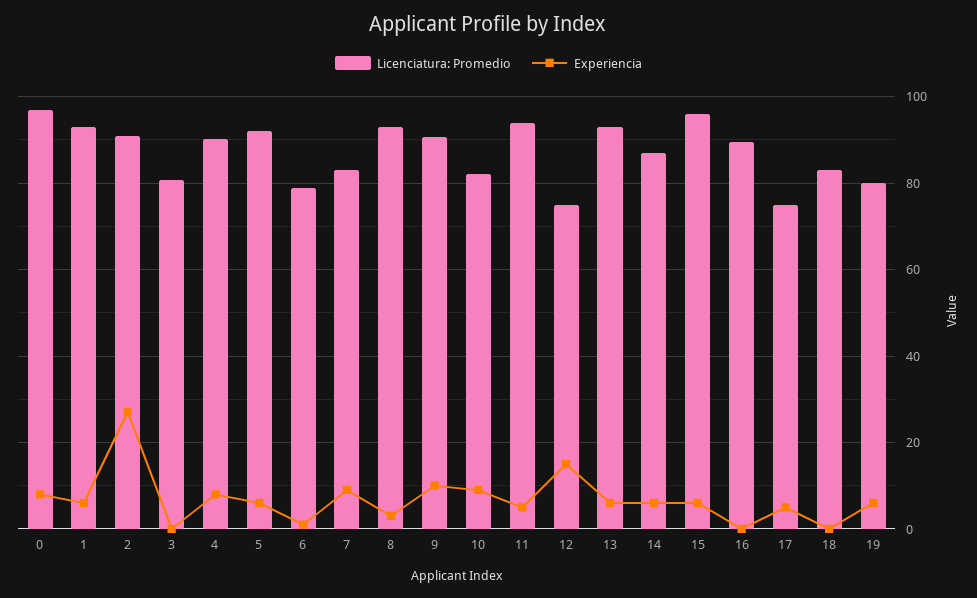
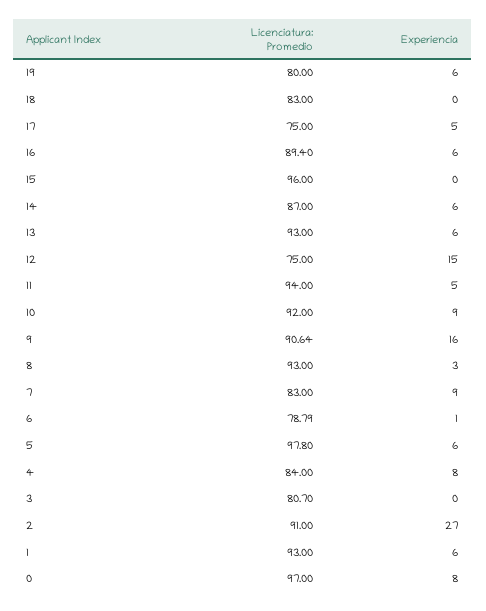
Licenciatura: Promedio, 4: 90 -> 84
Licenciatura: Promedio, 5: 92 -> 97.8
Experiencia, 9: 10 -> 16
Licenciatura: Promedio, 10: 82 -> 92
Experiencia, 15: 6 -> 0
Experiencia, 16: 0 -> 6

